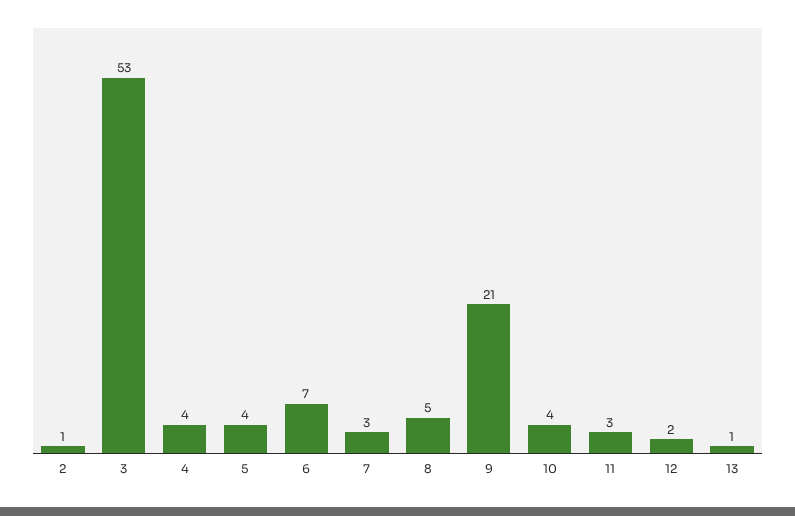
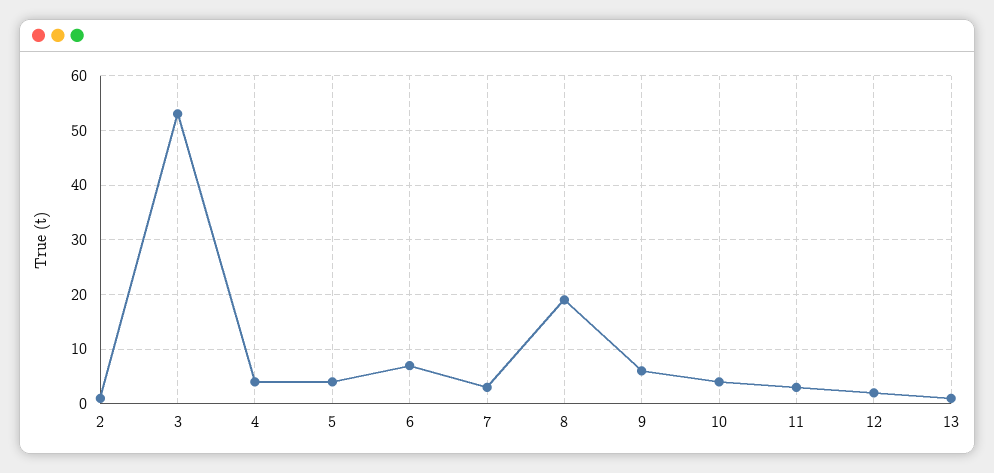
8: 5 -> 20
9: 21 -> 5

